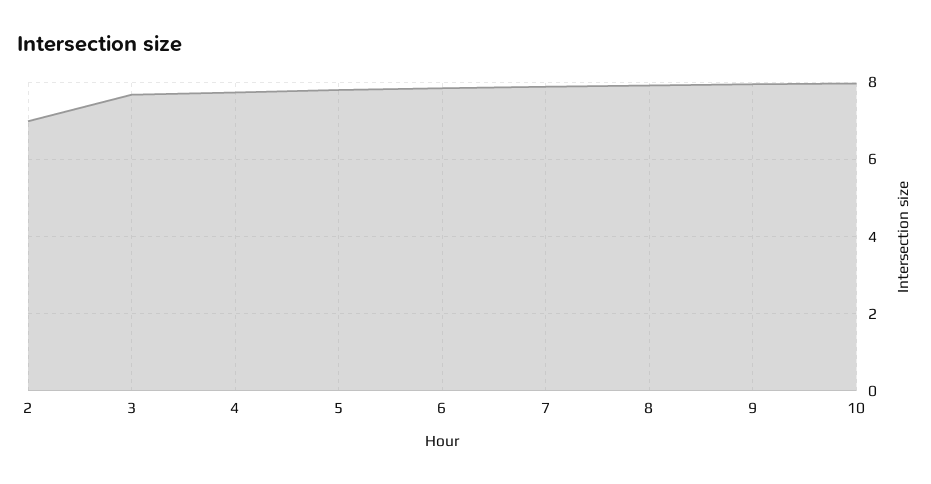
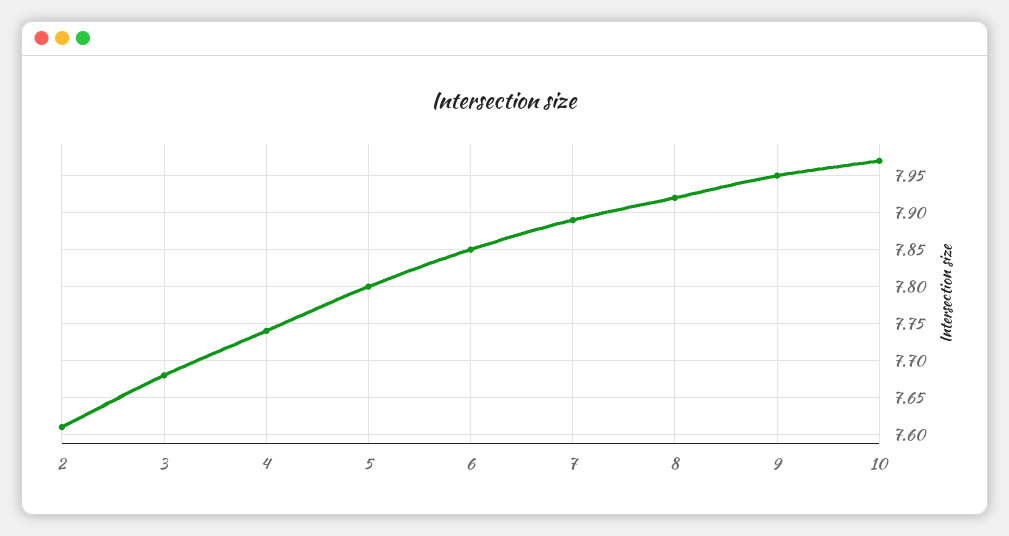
2: 7 -> 7.61

